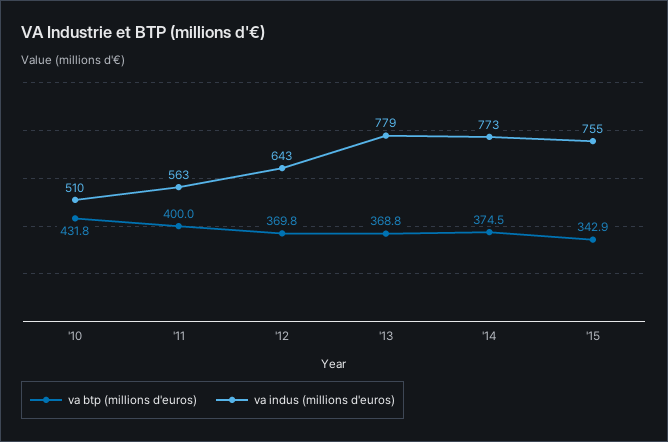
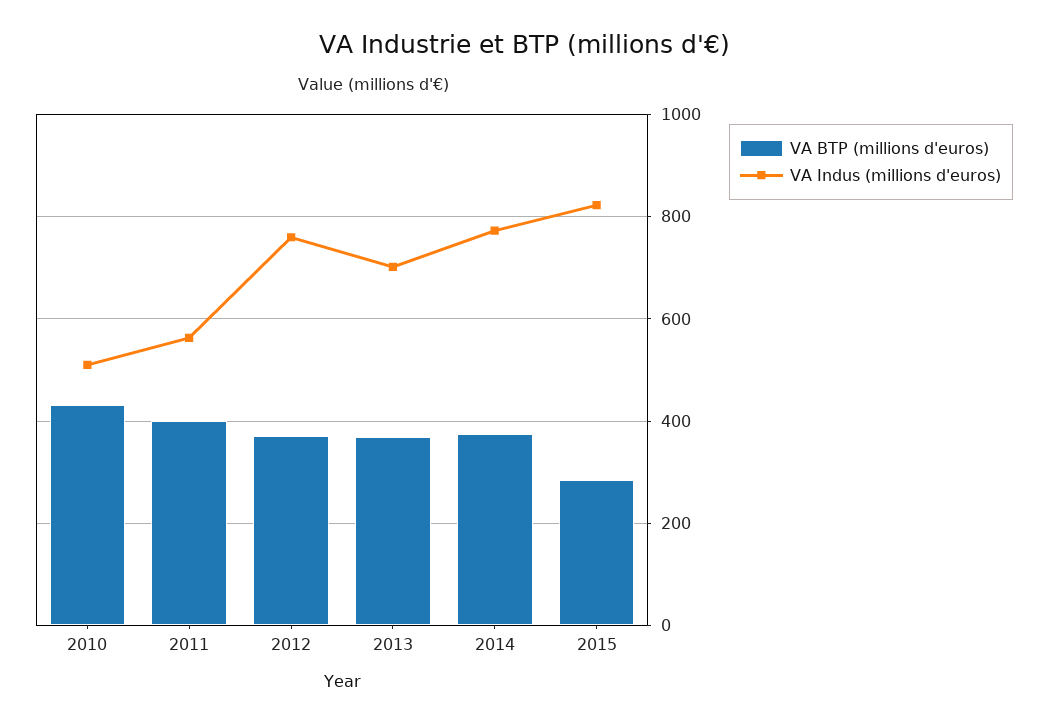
va indus (millions d'euros), '12: 643 -> 760
va indus (millions d'euros), '13: 779 -> 700
va btp (millions d'euros), '15: 342.9 -> 280
va indus (millions d'euros), '15: 755 -> 820

